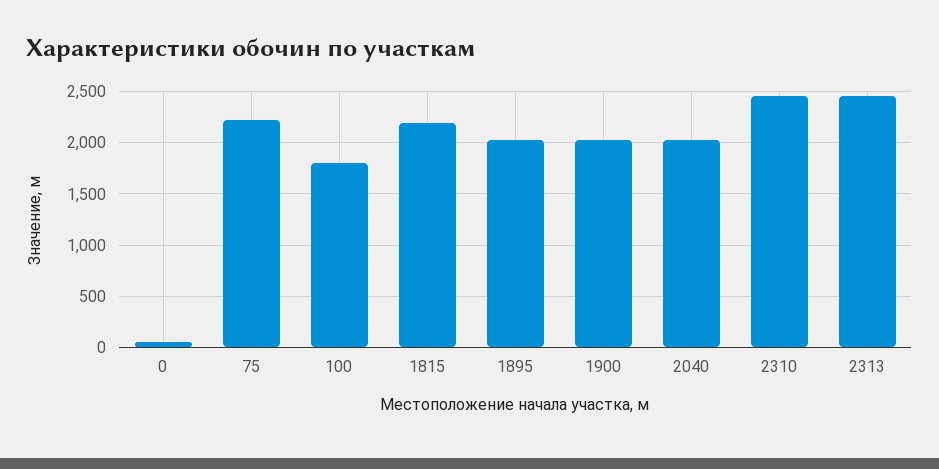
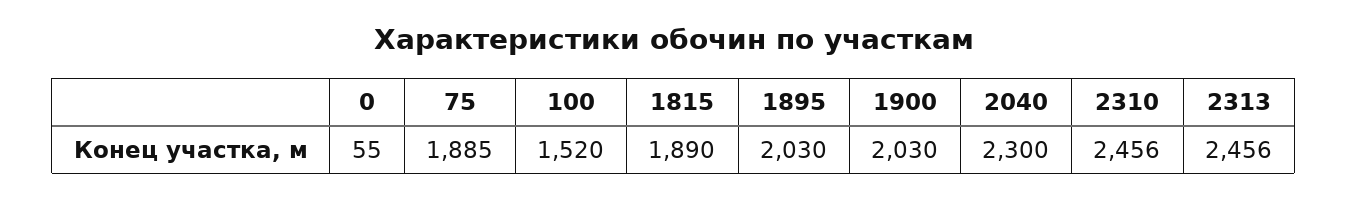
75: 2200 -> 1885
100: 1800 -> 1520
1815: 2200 -> 1890
2040: 2000 -> 2300

